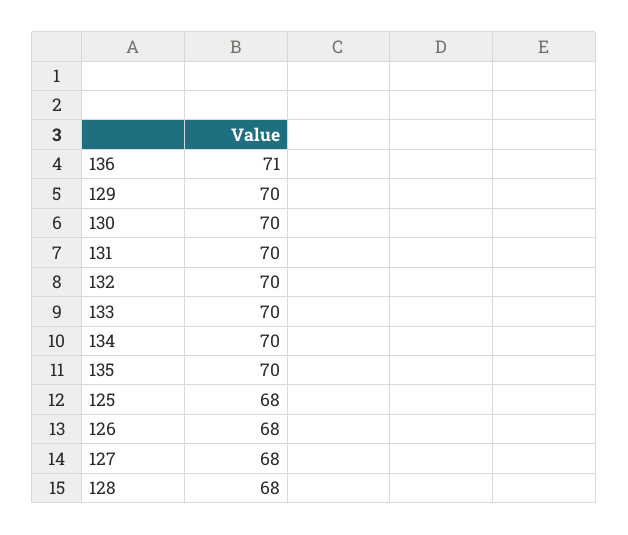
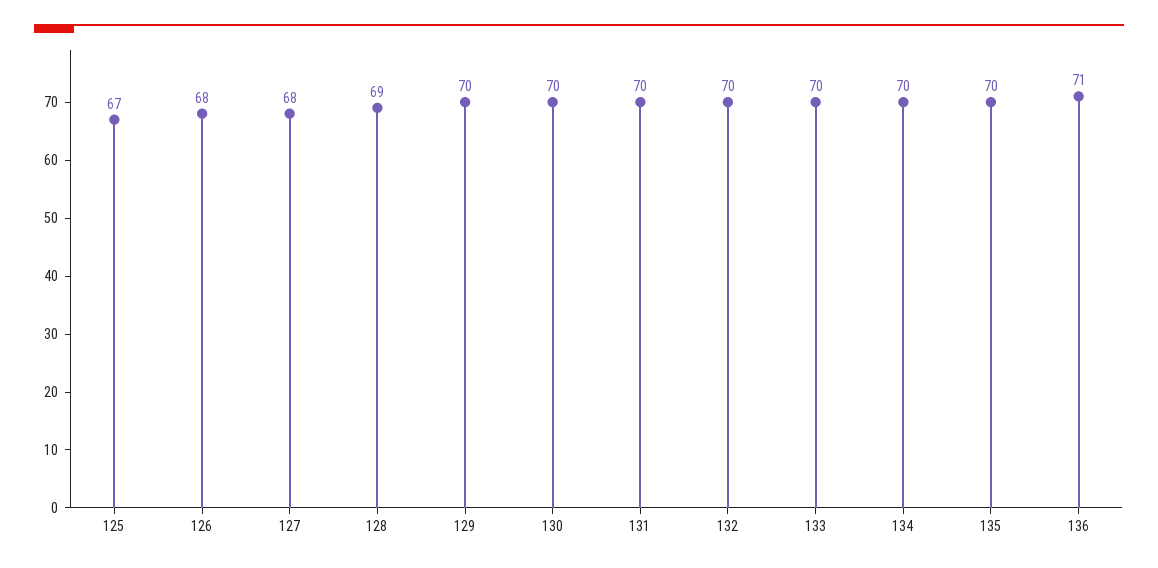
125: 68 -> 67
128: 68 -> 69

